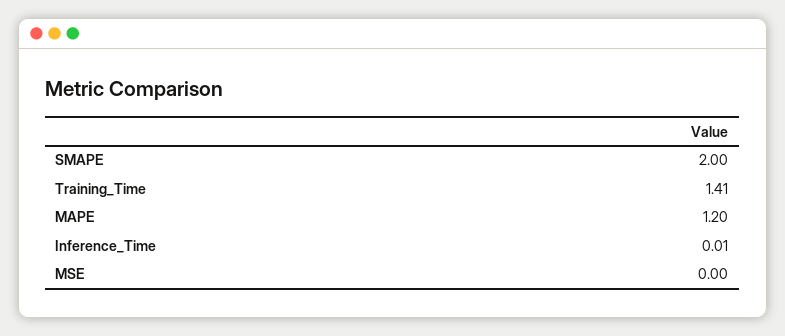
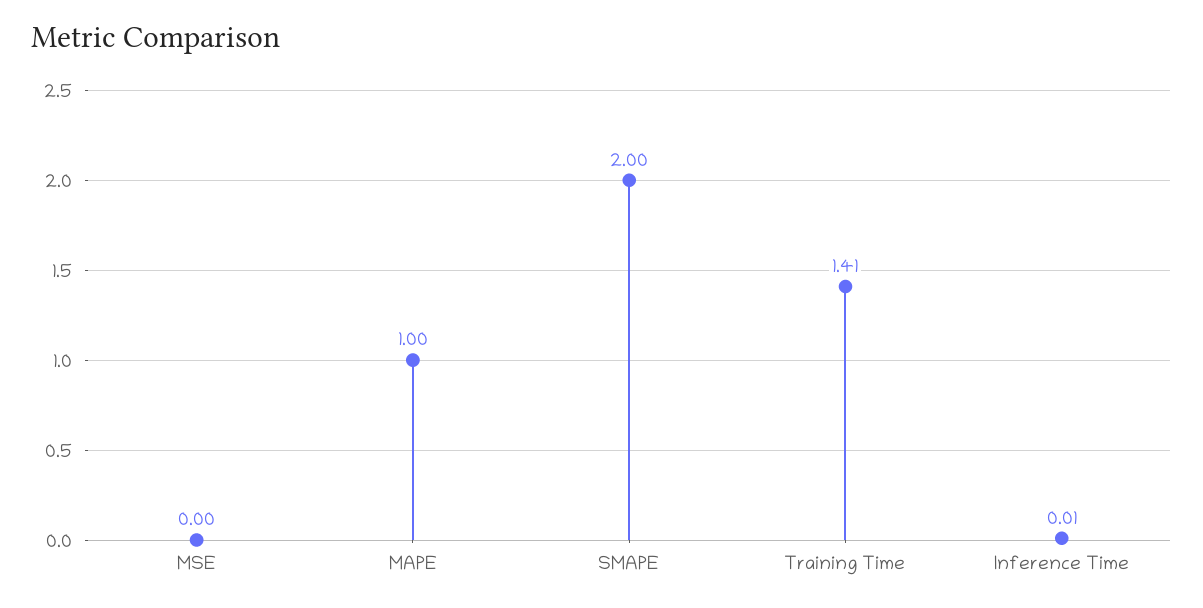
MAPE: 1.2 -> 1

